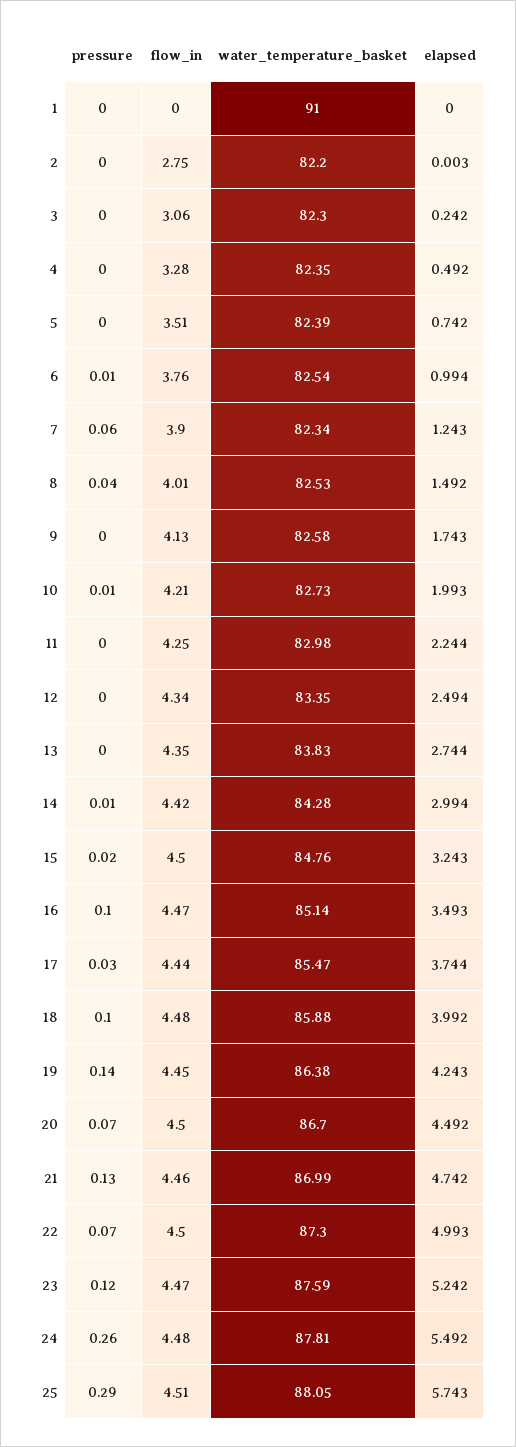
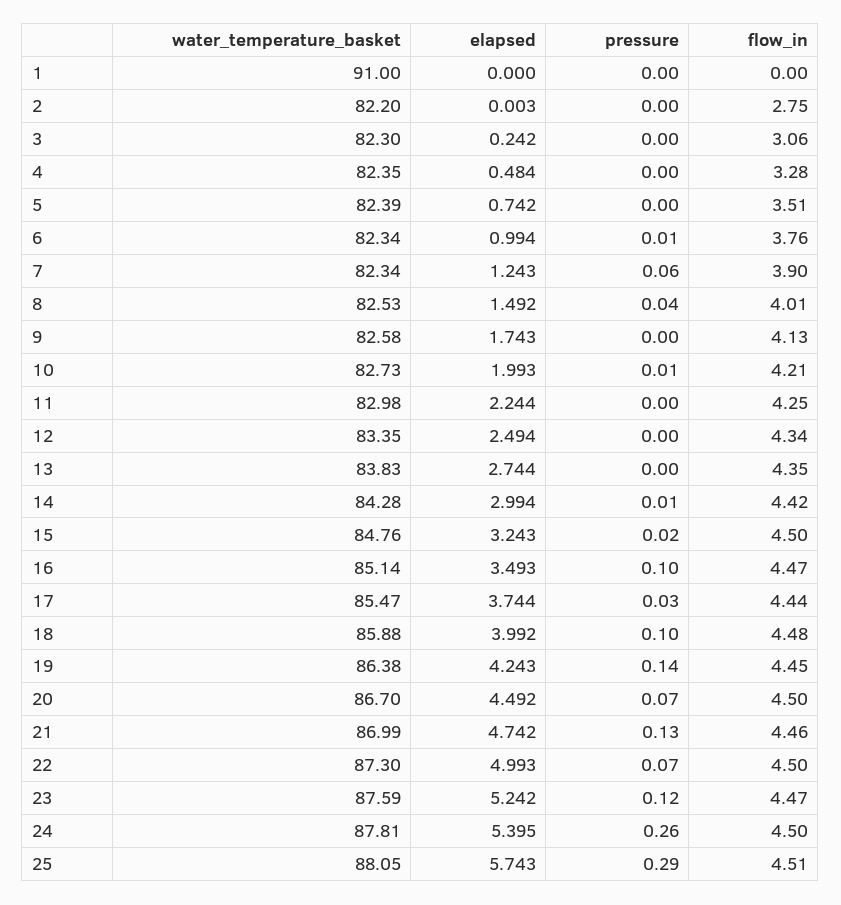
elapsed, 4: 0.492 -> 0.484
water_temperature_basket, 6: 82.54 -> 82.34
flow_in, 24: 4.48 -> 4.5
elapsed, 24: 5.492 -> 5.395

